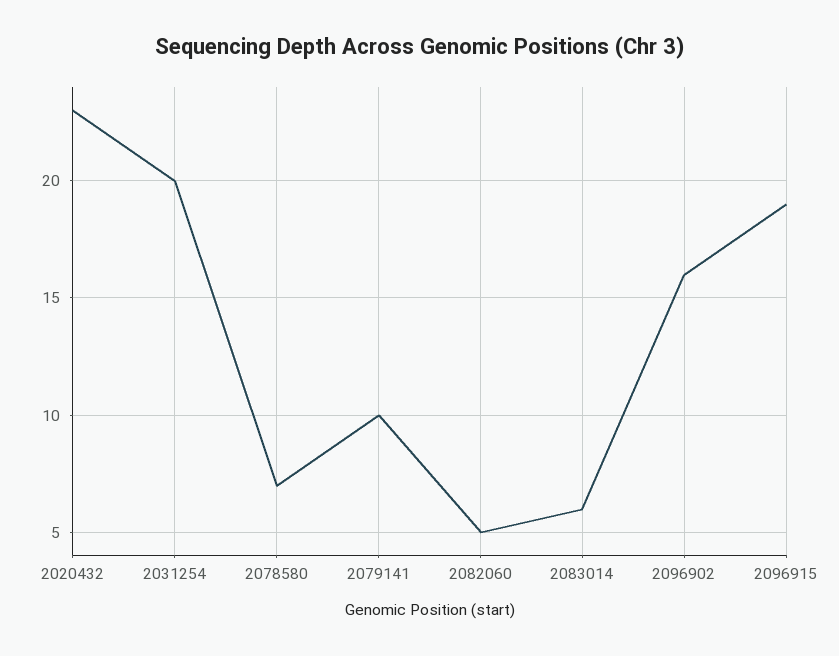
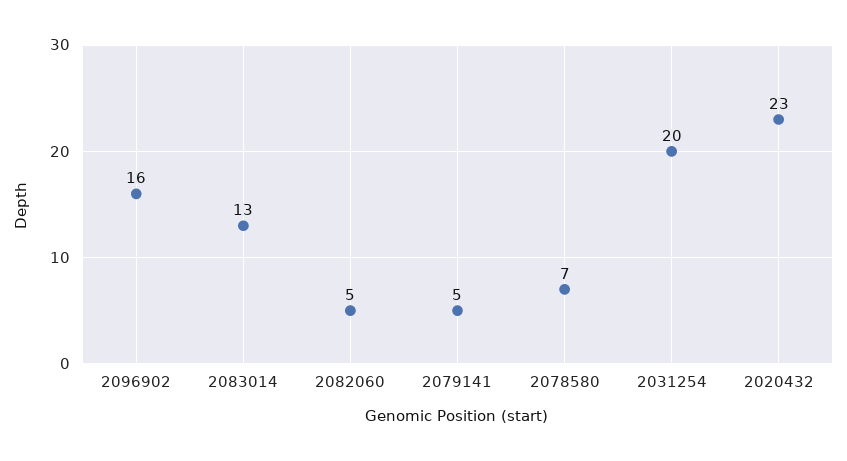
2079141: 10 -> 5
2083014: 6 -> 13
2096915: 19 -> none

